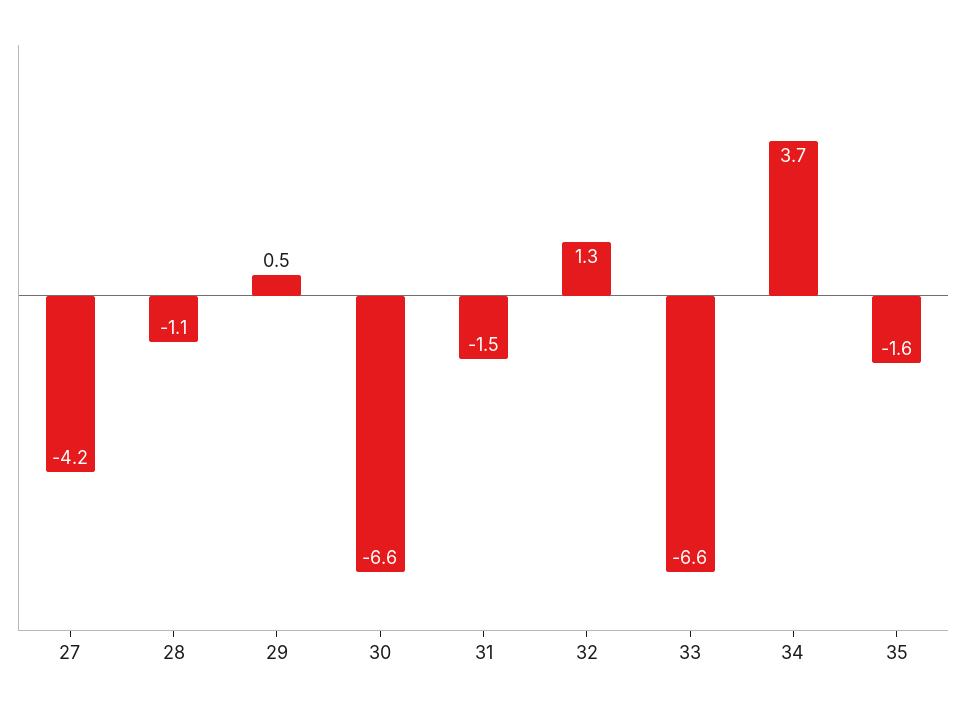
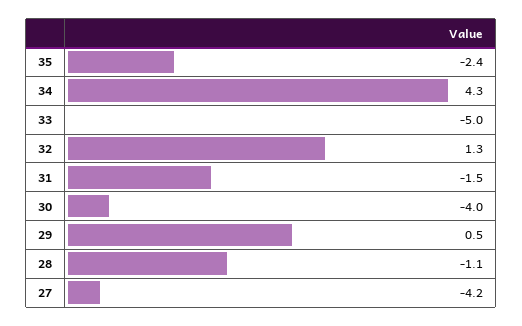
30: -6.6 -> -4
33: -6.6 -> -5
34: 3.7 -> 4.3
35: -1.6 -> -2.4

